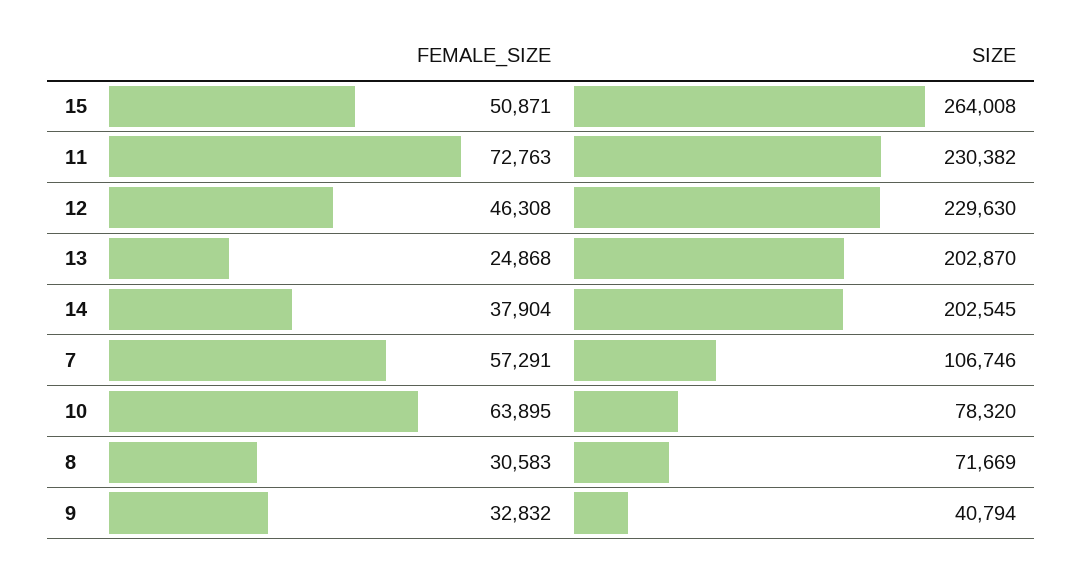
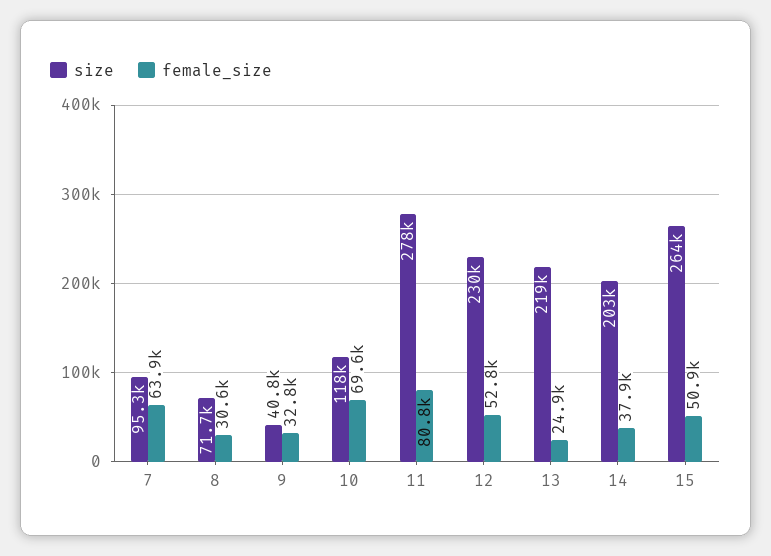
FEMALE_SIZE, 11: 72763 -> 80800
SIZE, 11: 230382 -> 278000
FEMALE_SIZE, 12: 46308 -> 52800
SIZE, 13: 202870 -> 219000
FEMALE_SIZE, 7: 57291 -> 63900
SIZE, 7: 106746 -> 95300
FEMALE_SIZE, 10: 63895 -> 69600
SIZE, 10: 78320 -> 118000

